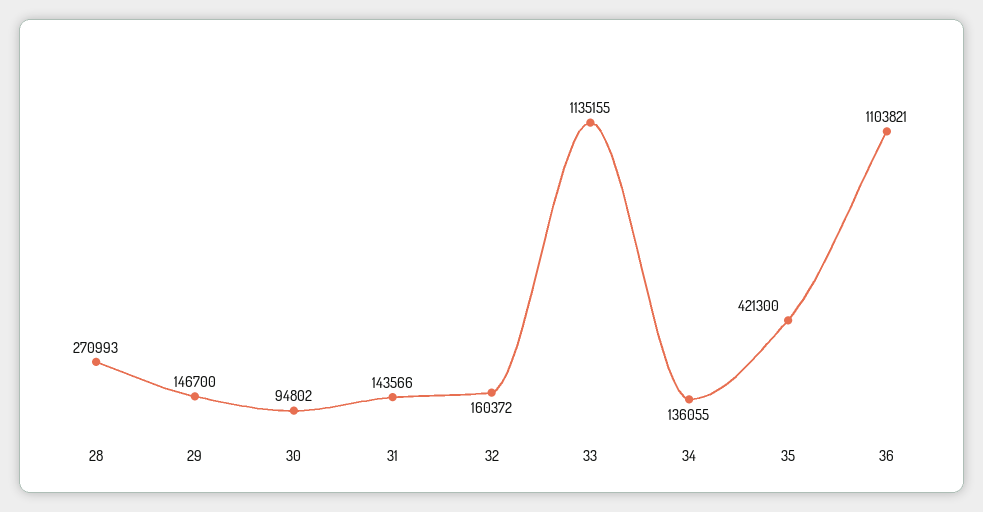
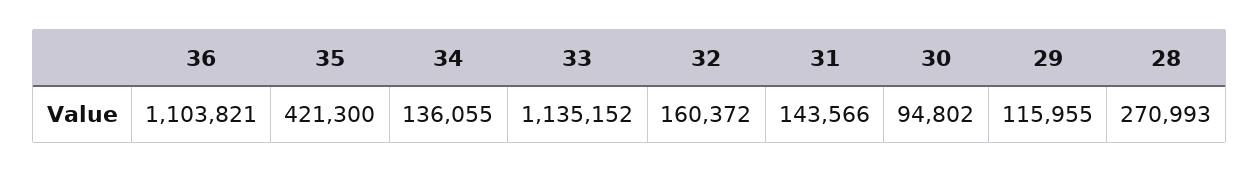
29: 146700 -> 115955
33: 1135155 -> 1135152

